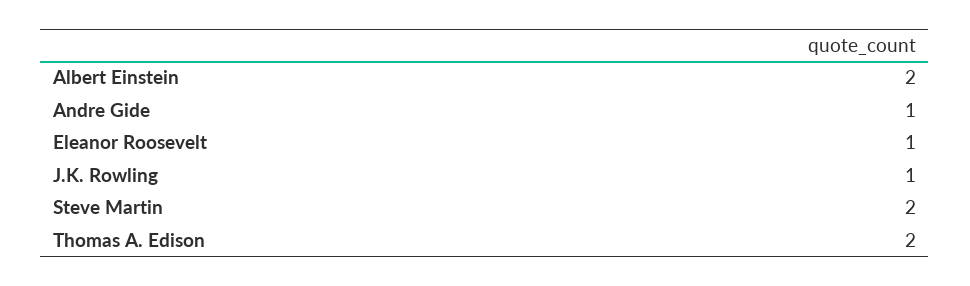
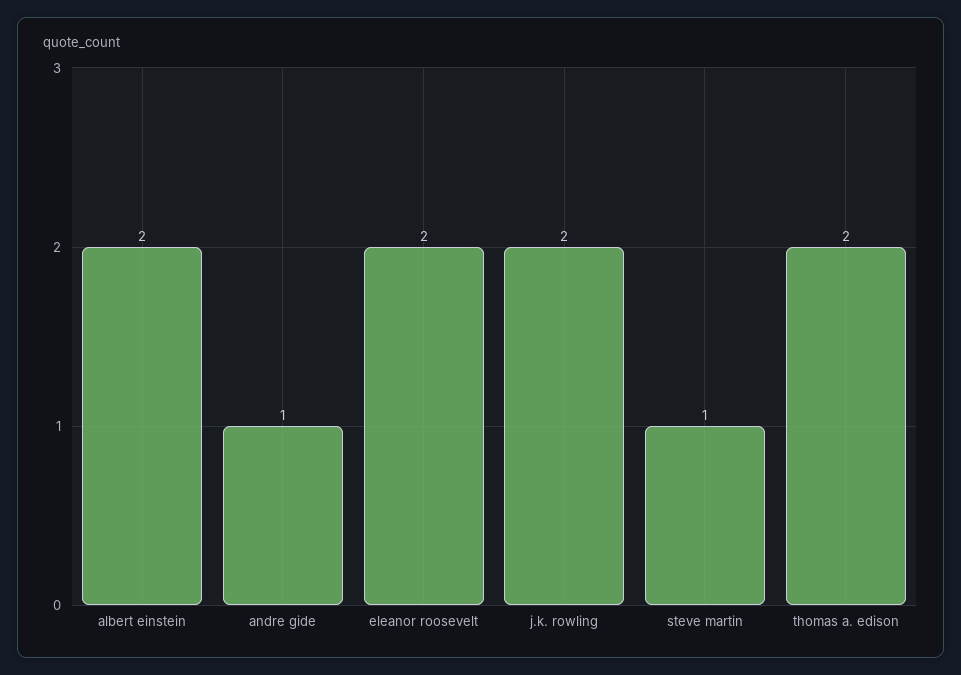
Eleanor Roosevelt: 1 -> 2
J.K. Rowling: 1 -> 2
Steve Martin: 2 -> 1

